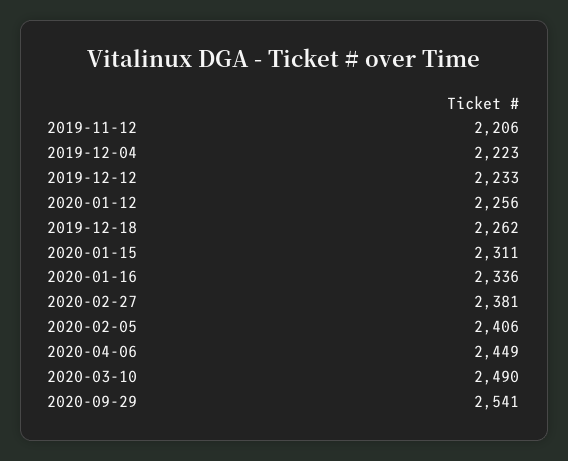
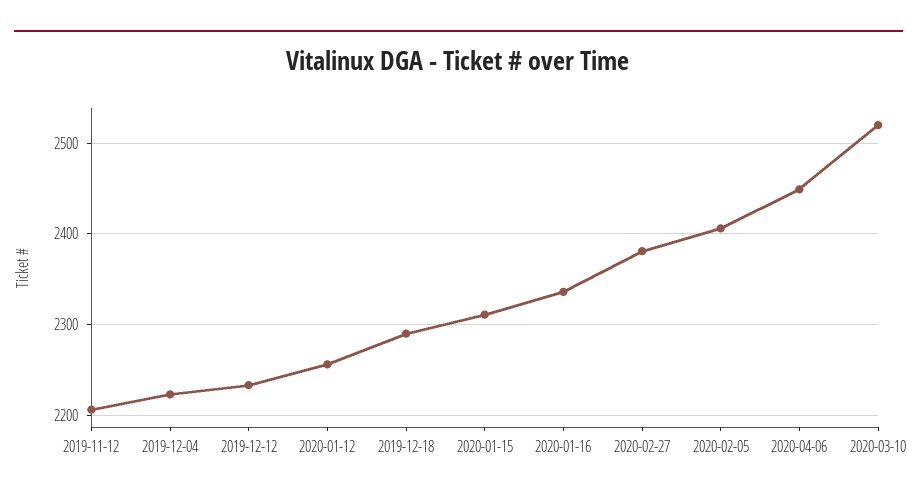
2019-12-18: 2262 -> 2290
2020-03-10: 2490 -> 2520
2020-09-29: 2541 -> none

